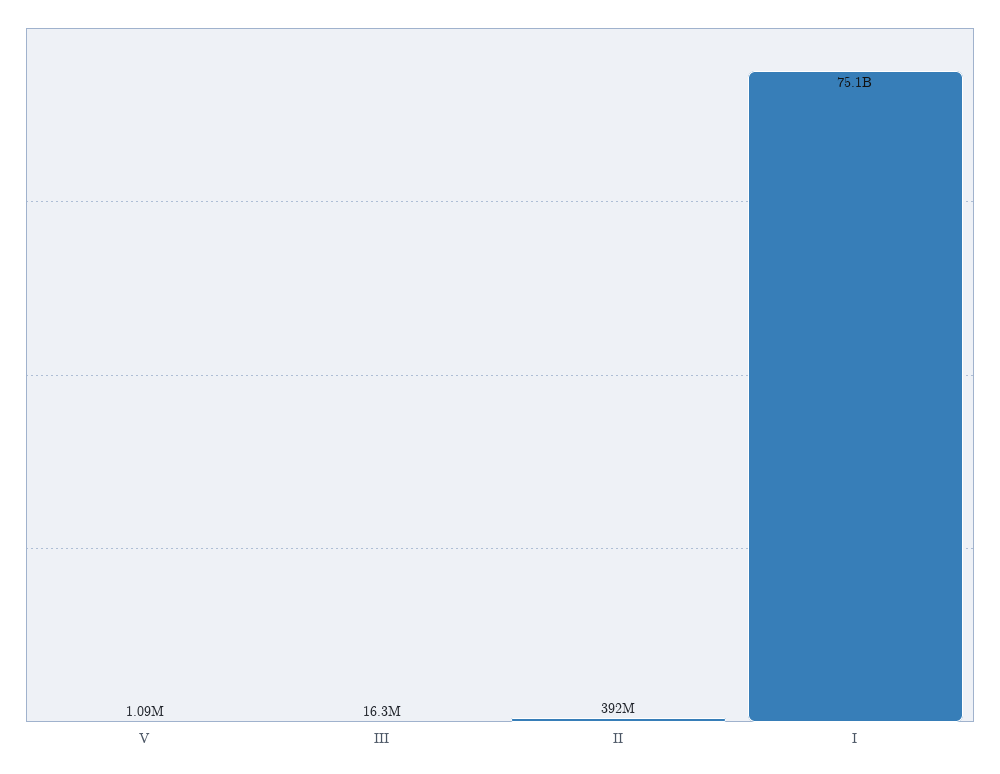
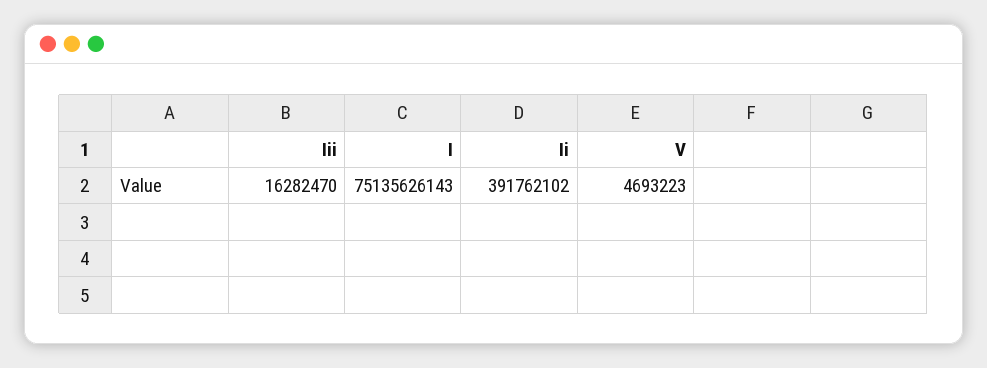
V: 1090000 -> 4693223

